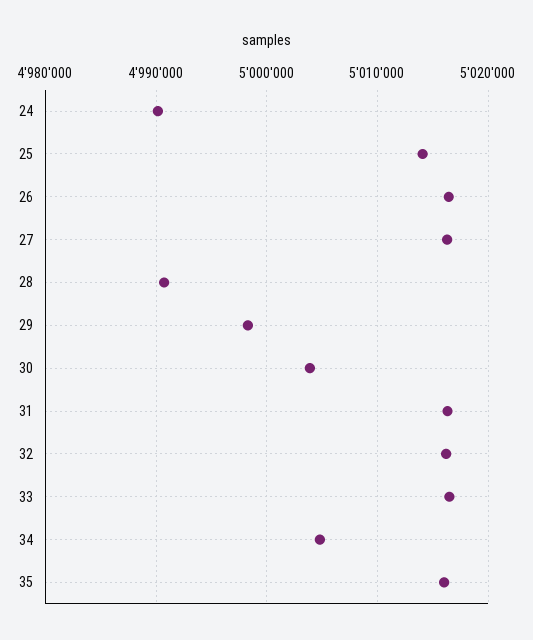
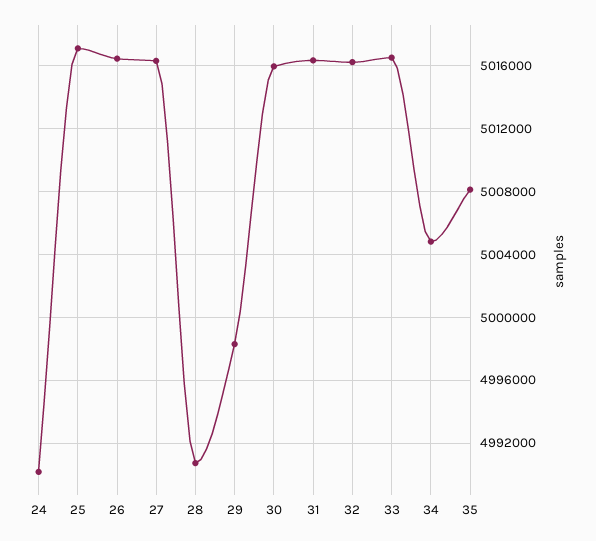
25: 5014000 -> 5017000
30: 5004000 -> 5016000
35: 5016000 -> 5008000

